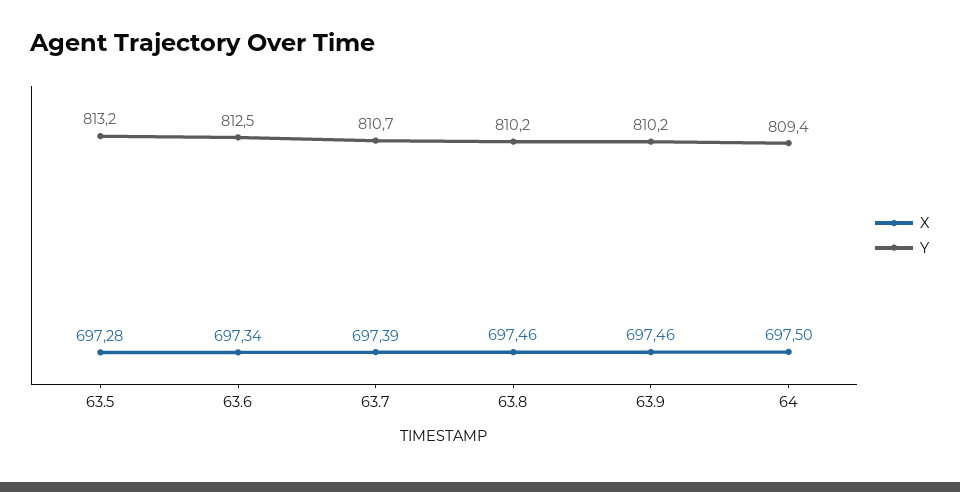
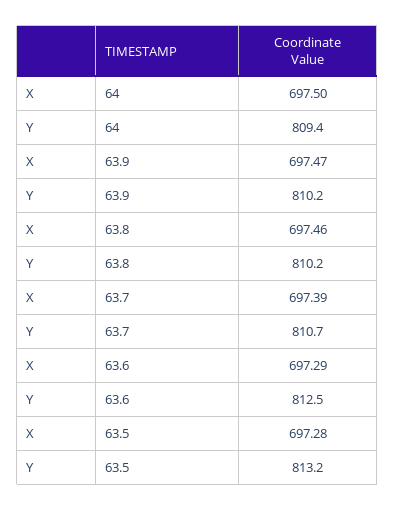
X, 63.6: 697.34 -> 697.29
X, 63.9: 697.46 -> 697.47

